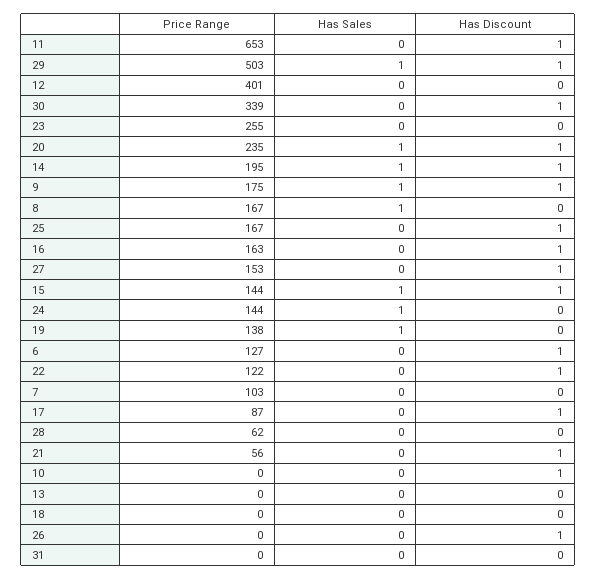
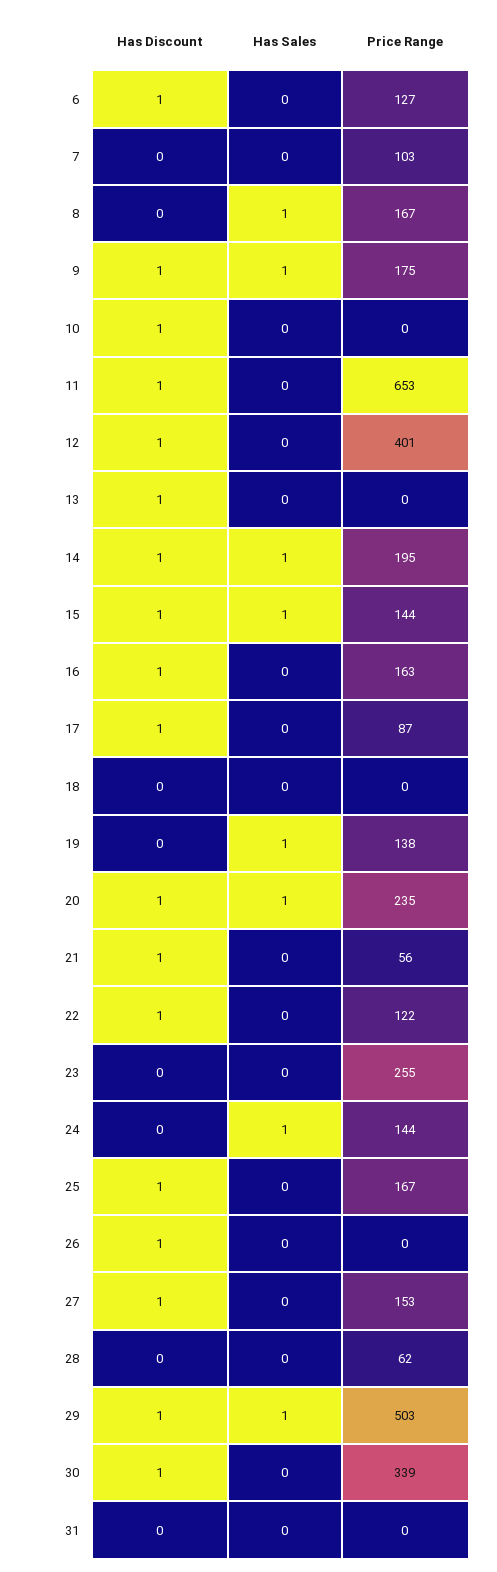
Has Discount, 12: 0 -> 1
Has Discount, 13: 0 -> 1

